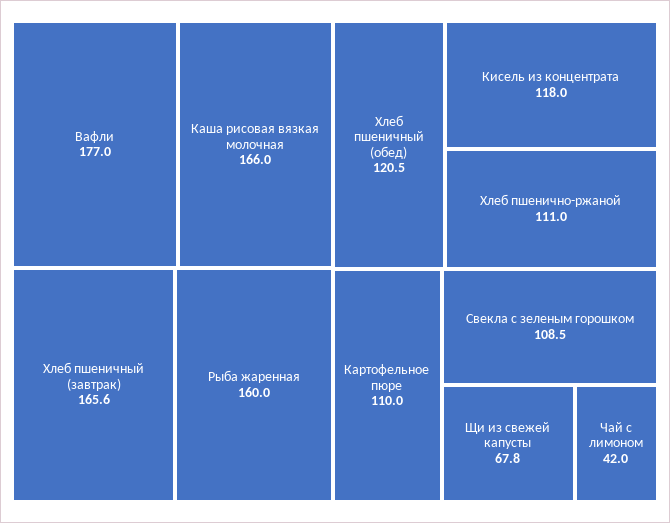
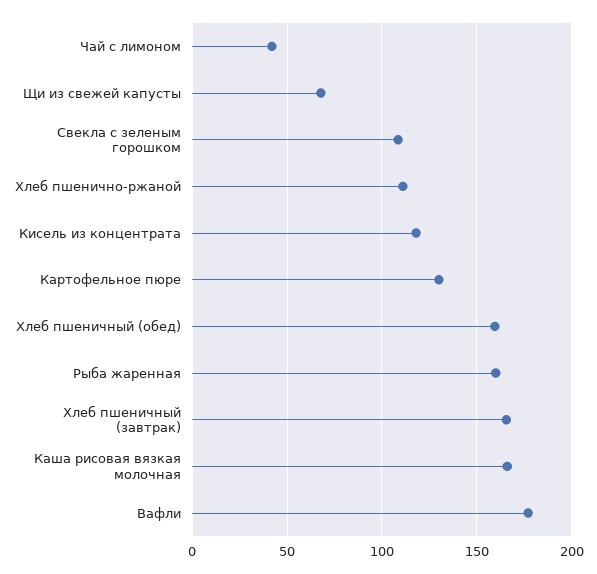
Хлеб пшеничный (обед): 120.5 -> 160
Картофельное пюре: 110 -> 130

